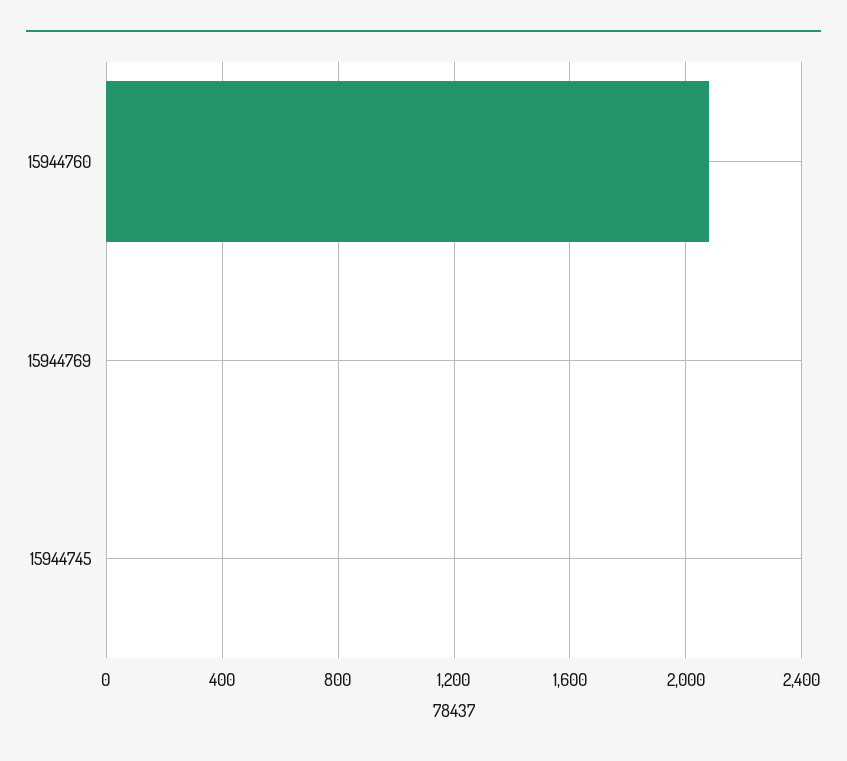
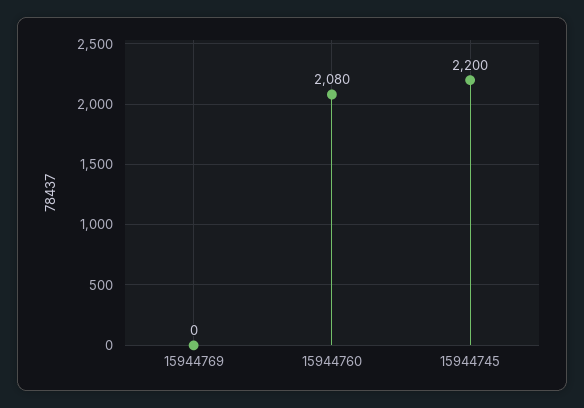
15944745: 0 -> 2200

